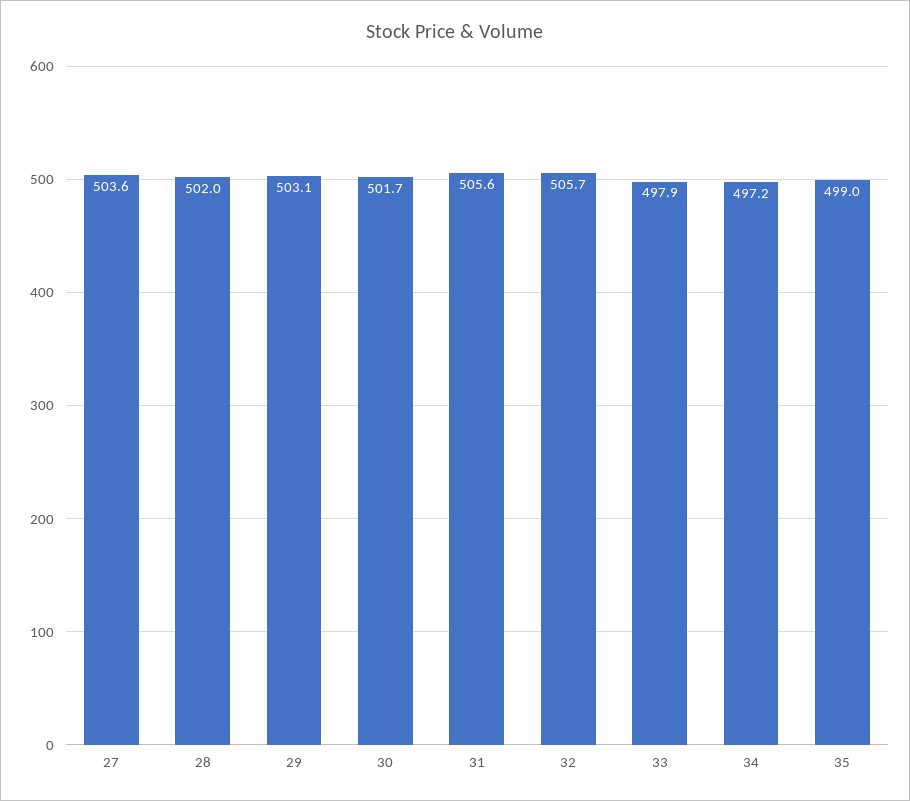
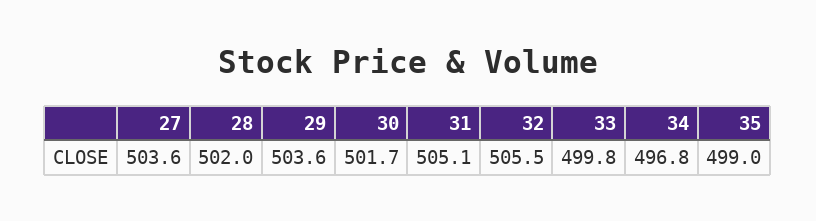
29: 503.1 -> 503.6
31: 505.6 -> 505.1
32: 505.7 -> 505.5
33: 497.9 -> 499.8
34: 497.2 -> 496.8

